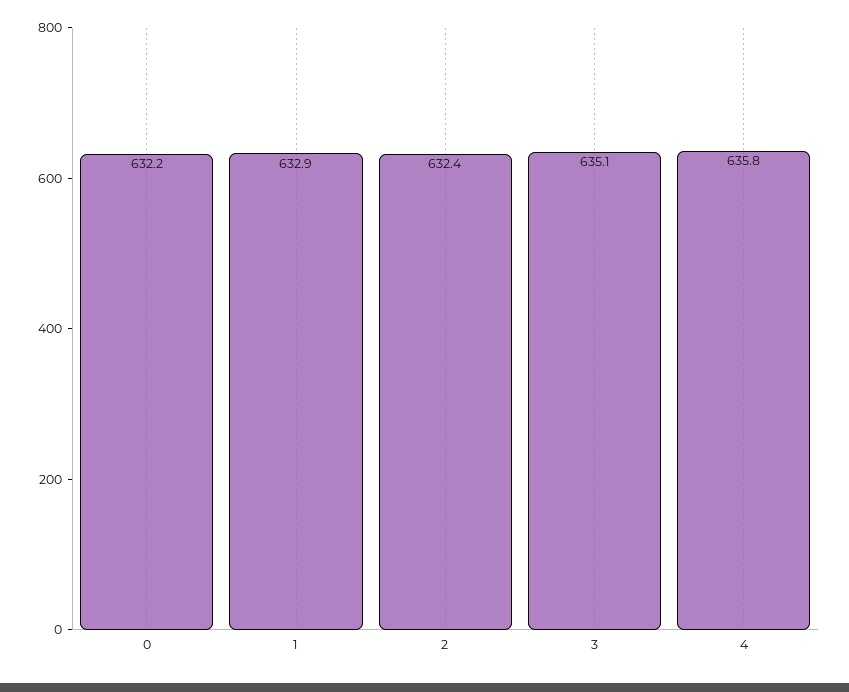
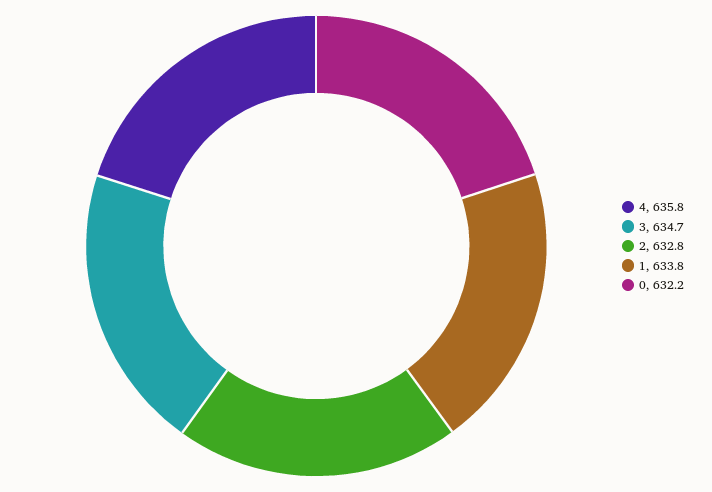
1: 632.9 -> 633.8
2: 632.4 -> 632.8
3: 635.1 -> 634.7

